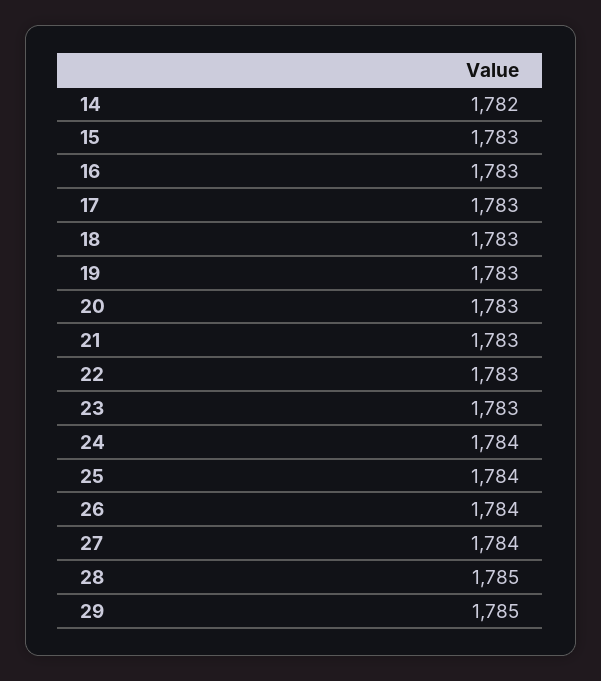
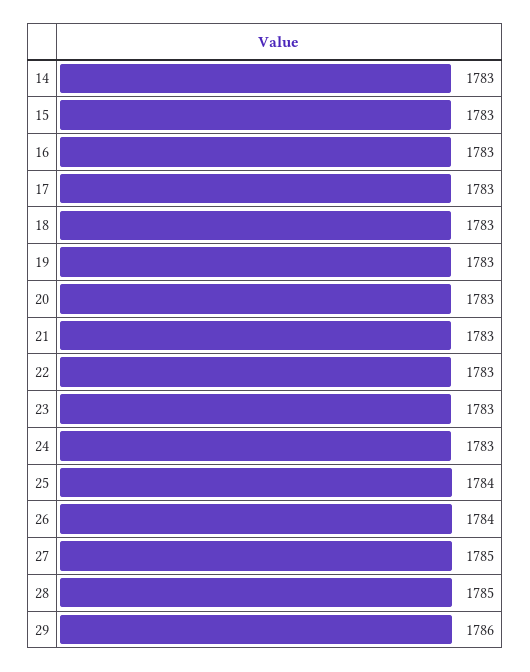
14: 1782 -> 1783
24: 1784 -> 1783
27: 1784 -> 1785
29: 1785 -> 1786

